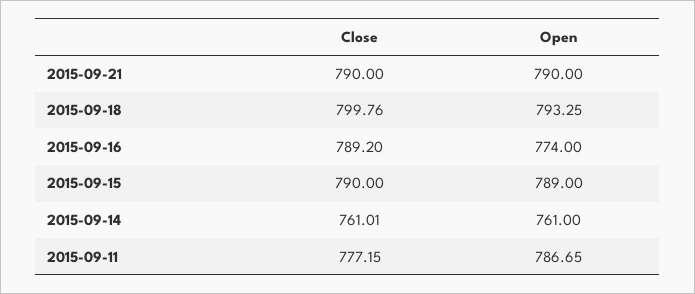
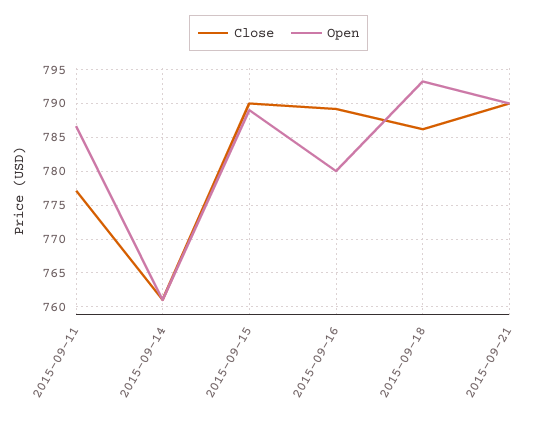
Close, 2015-09-18: 799.76 -> 786
Open, 2015-09-16: 774 -> 780

